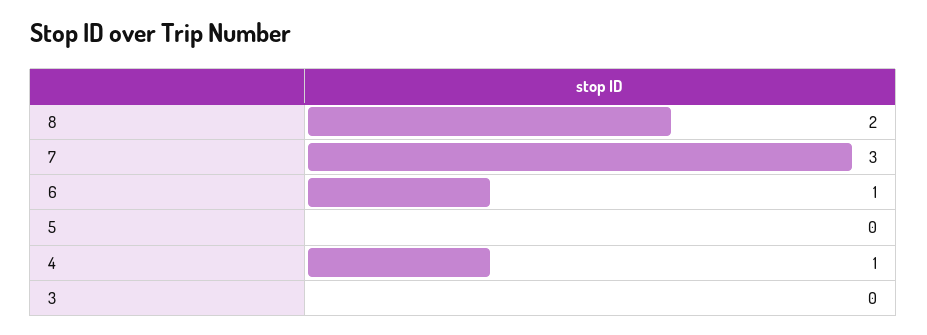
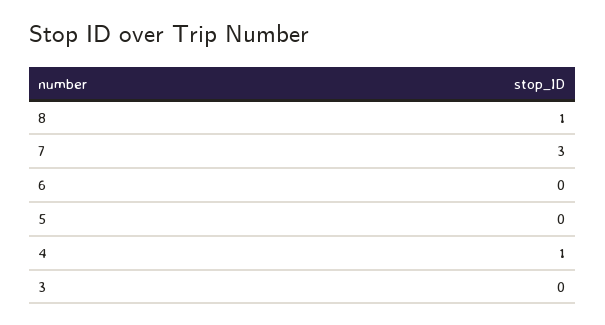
8: 2 -> 1
6: 1 -> 0

